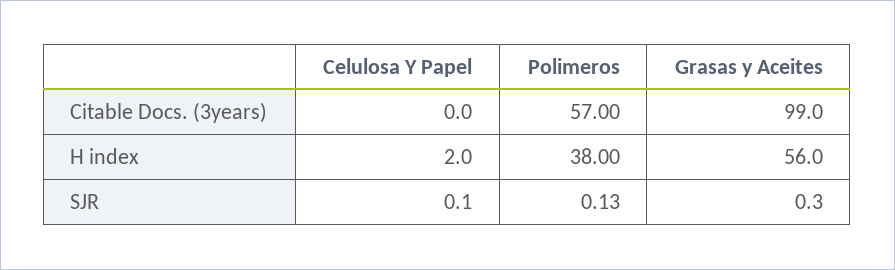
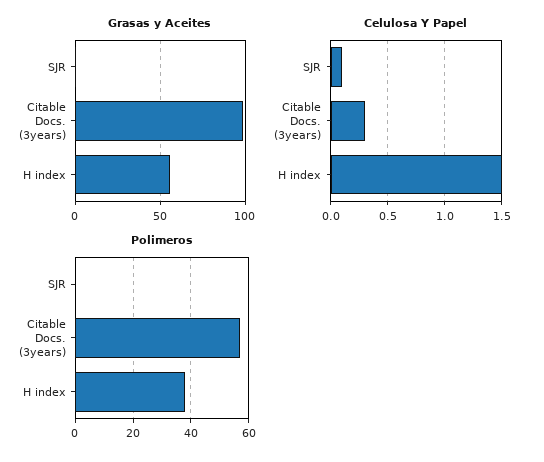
Celulosa Y Papel, Citable Docs. (3years): 0 -> 0.3
Celulosa Y Papel, H index: 2 -> 1.5

